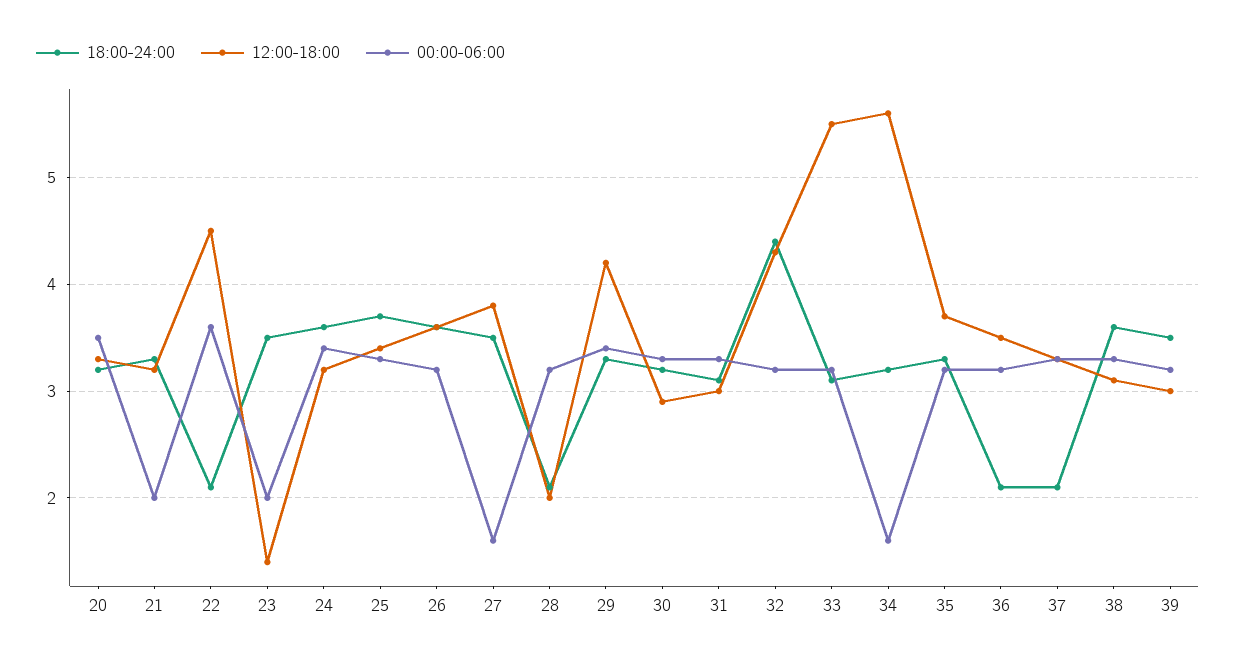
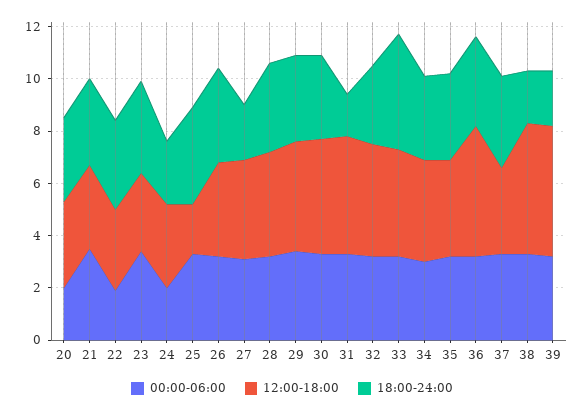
00:00-06:00, 20: 3.5 -> 2
00:00-06:00, 21: 2 -> 3.5
18:00-24:00, 22: 2.1 -> 3.5
12:00-18:00, 22: 4.5 -> 3
00:00-06:00, 22: 3.6 -> 2
12:00-18:00, 23: 1.4 -> 3
00:00-06:00, 23: 2 -> 3.5
18:00-24:00, 24: 3.6 -> 2.5
00:00-06:00, 24: 3.4 -> 2
12:00-18:00, 25: 3.4 -> 2
18:00-24:00, 27: 3.5 -> 2
00:00-06:00, 27: 1.6 -> 3
18:00-24:00, 28: 2.1 -> 3.5
12:00-18:00, 28: 2 -> 4
12:00-18:00, 30: 2.9 -> 4.5
18:00-24:00, 31: 3.1 -> 1.5
12:00-18:00, 31: 3 -> 4.5
18:00-24:00, 32: 4.4 -> 3
18:00-24:00, 33: 3.1 -> 4.5
12:00-18:00, 33: 5.5 -> 4
12:00-18:00, 34: 5.6 -> 4
00:00-06:00, 34: 1.6 -> 3
18:00-24:00, 36: 2.1 -> 3.5
12:00-18:00, 36: 3.5 -> 5
18:00-24:00, 37: 2.1 -> 3.5
18:00-24:00, 38: 3.6 -> 2
12:00-18:00, 38: 3.1 -> 5
18:00-24:00, 39: 3.5 -> 2
12:00-18:00, 39: 3 -> 5

